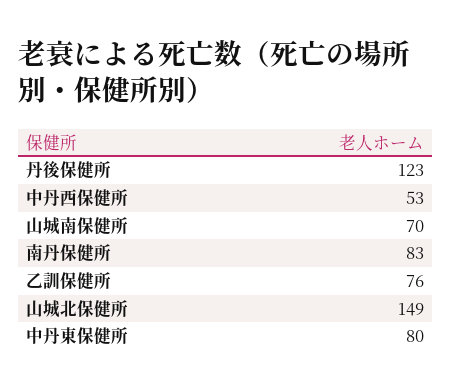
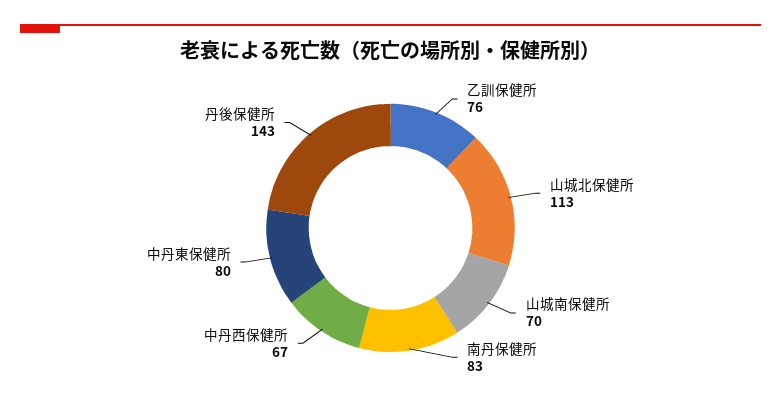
丹後保健所: 123 -> 143
中丹西保健所: 53 -> 67
山城北保健所: 149 -> 113

